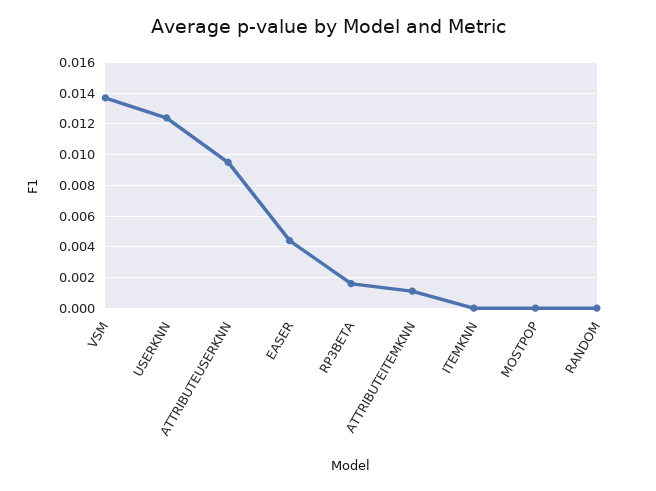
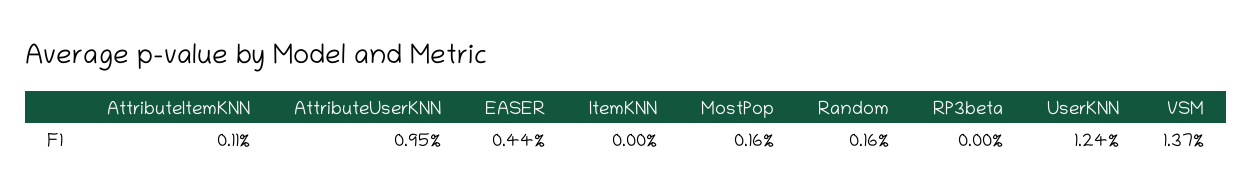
RP3BETA: 0.0015 -> 0
MOSTPOP: 0 -> 0.0016
RANDOM: 0 -> 0.0016

